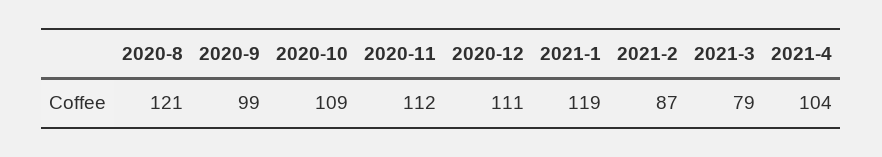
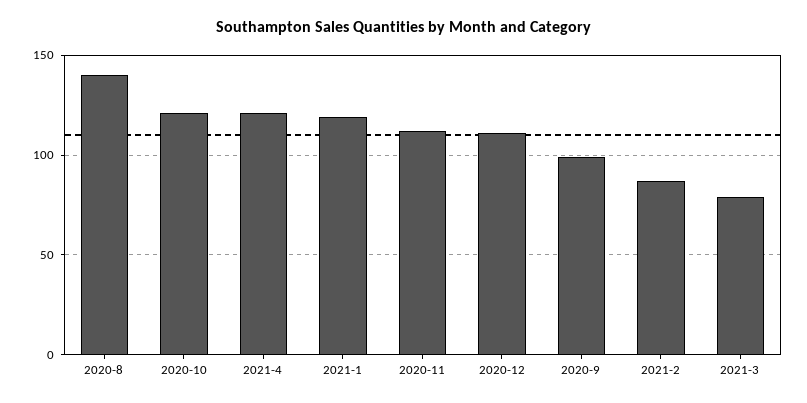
2020-8: 121 -> 140
2020-10: 109 -> 120
2021-4: 104 -> 120

